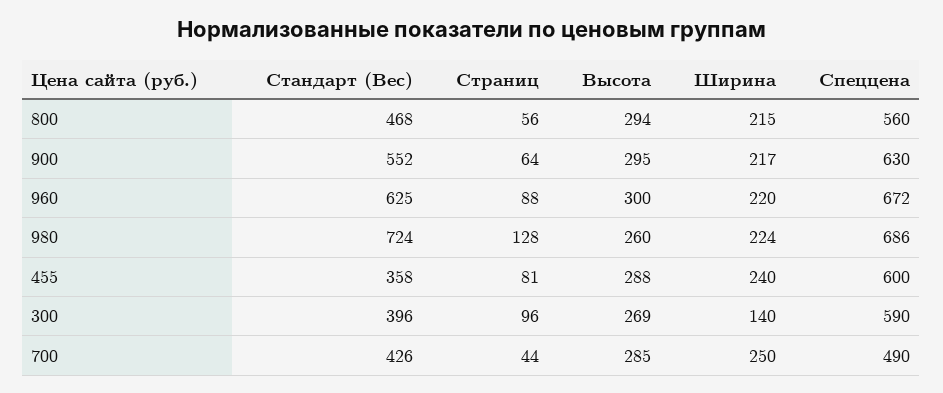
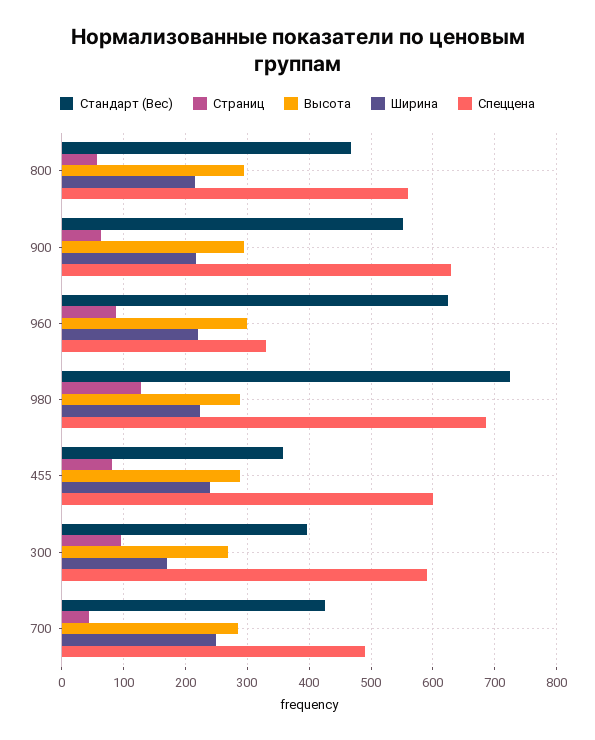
Спеццена, 960: 672 -> 330
Высота, 980: 260 -> 290
Ширина, 300: 140 -> 170

